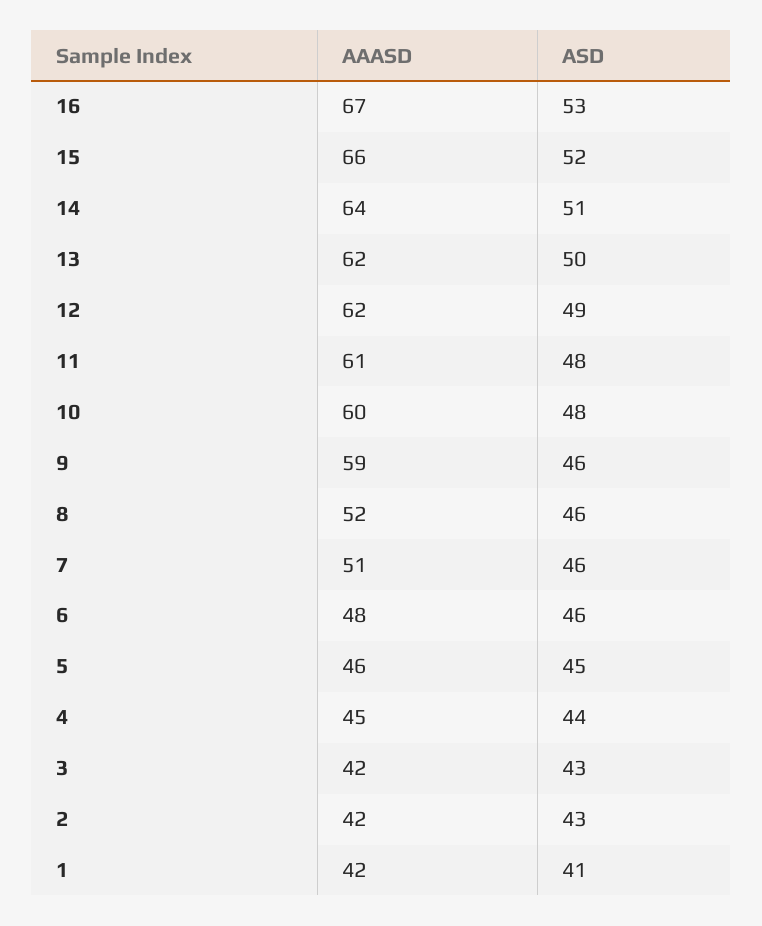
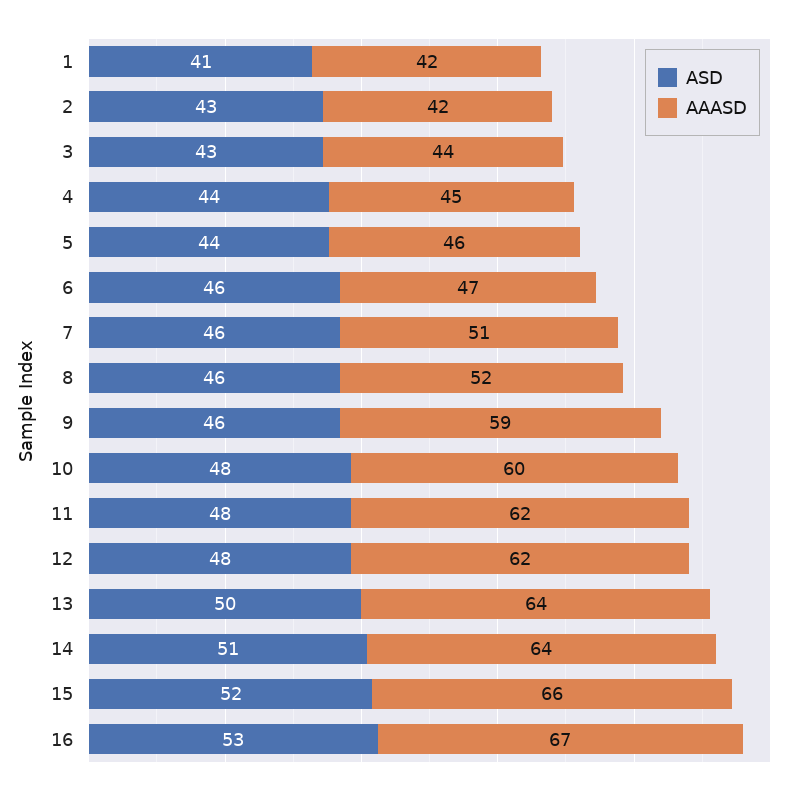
AAASD, 13: 62 -> 64
ASD, 12: 49 -> 48
AAASD, 11: 61 -> 62
AAASD, 6: 48 -> 47
ASD, 5: 45 -> 44
AAASD, 3: 42 -> 44

